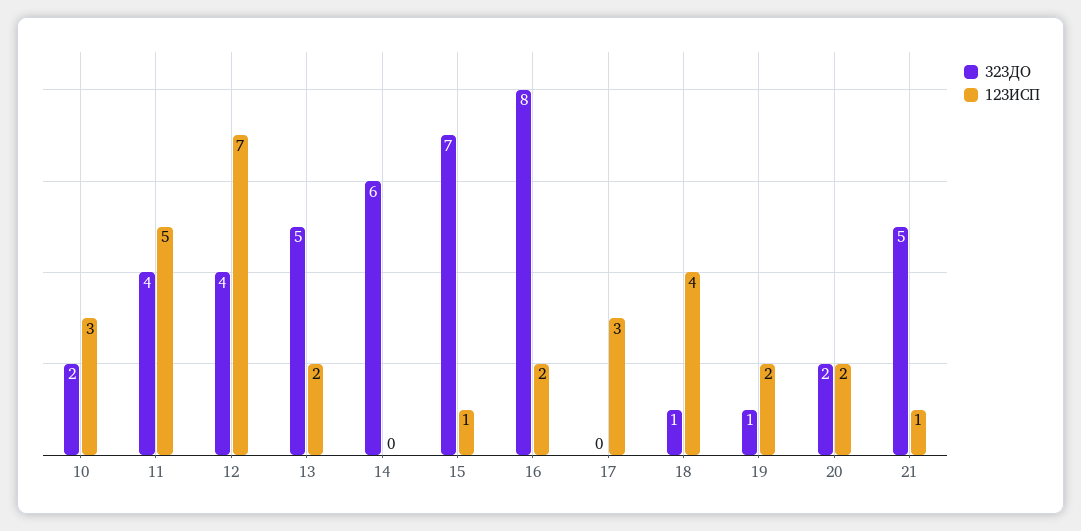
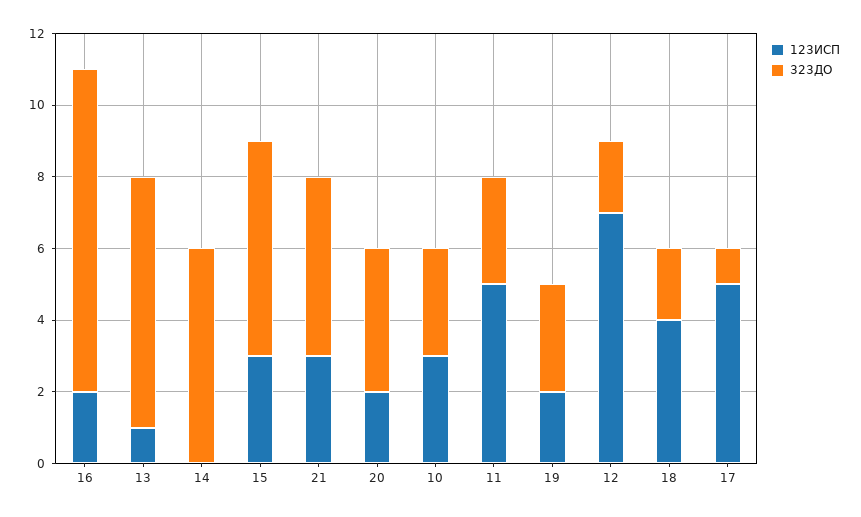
323ДО, 10: 2 -> 3
323ДО, 11: 4 -> 3
323ДО, 12: 4 -> 2
323ДО, 13: 5 -> 7
123ИСП, 13: 2 -> 1
323ДО, 15: 7 -> 6
123ИСП, 15: 1 -> 3
323ДО, 16: 8 -> 9
323ДО, 17: 0 -> 1
123ИСП, 17: 3 -> 5
323ДО, 18: 1 -> 2
323ДО, 19: 1 -> 3
323ДО, 20: 2 -> 4
123ИСП, 21: 1 -> 3

